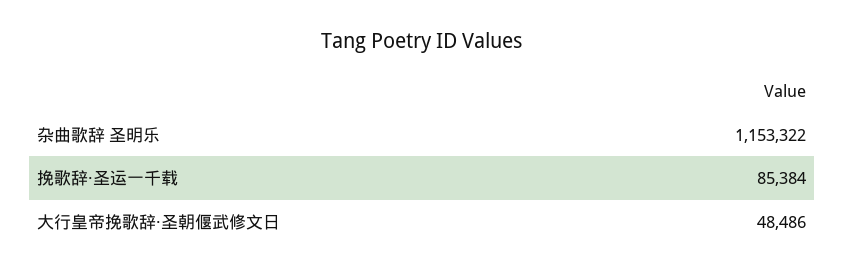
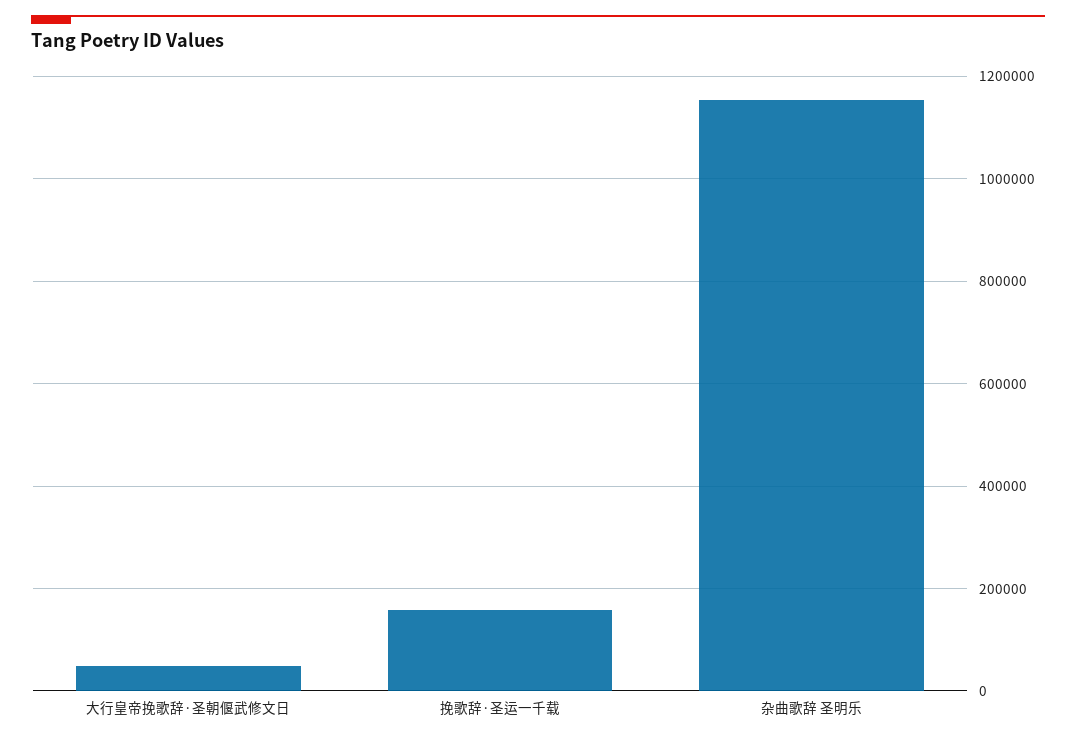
挽歌辞·圣运一千载: 85384 -> 160000

